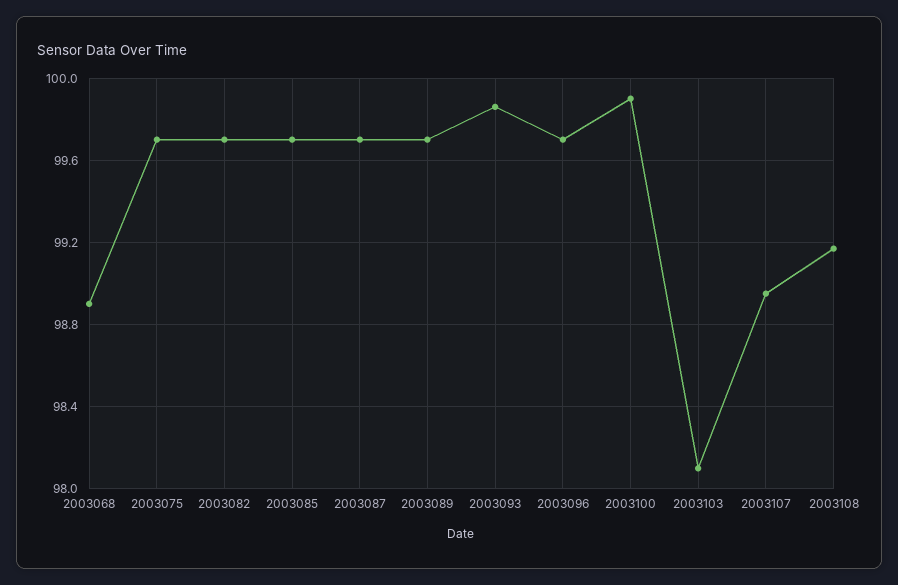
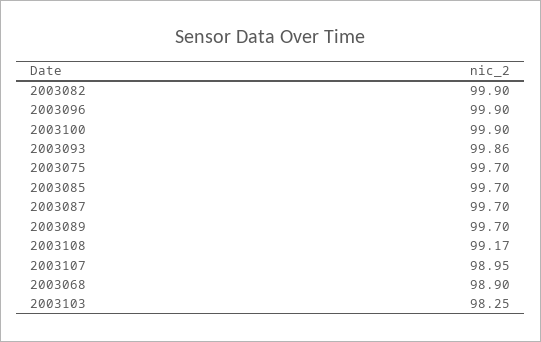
2003082: 99.7 -> 99.9
2003096: 99.7 -> 99.9
2003103: 98.1 -> 98.25

